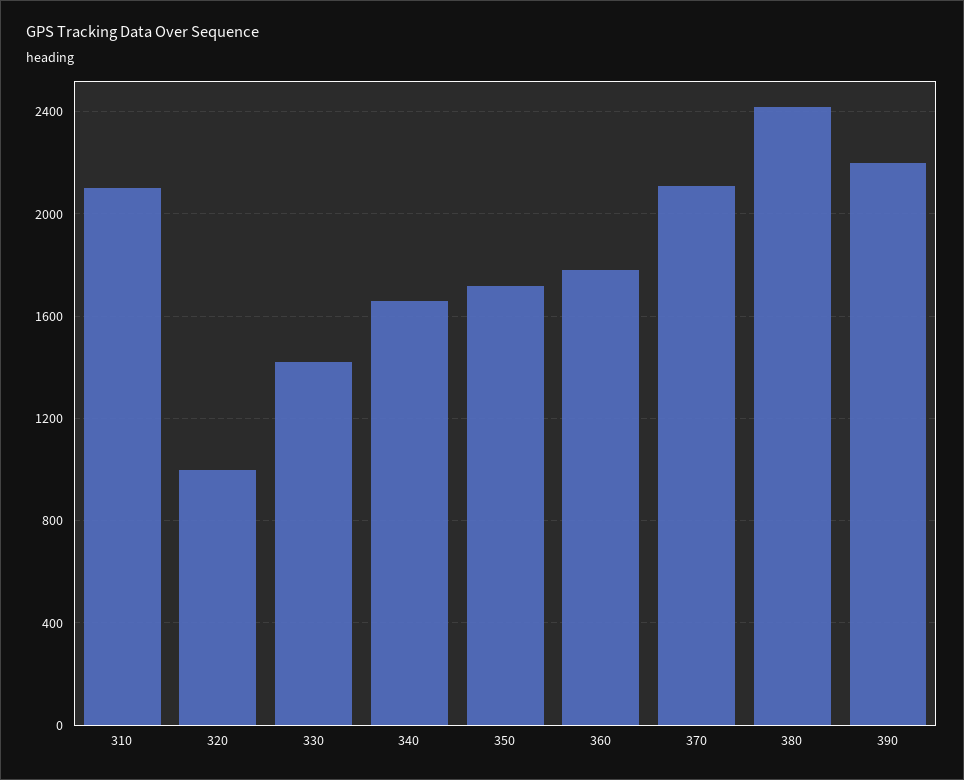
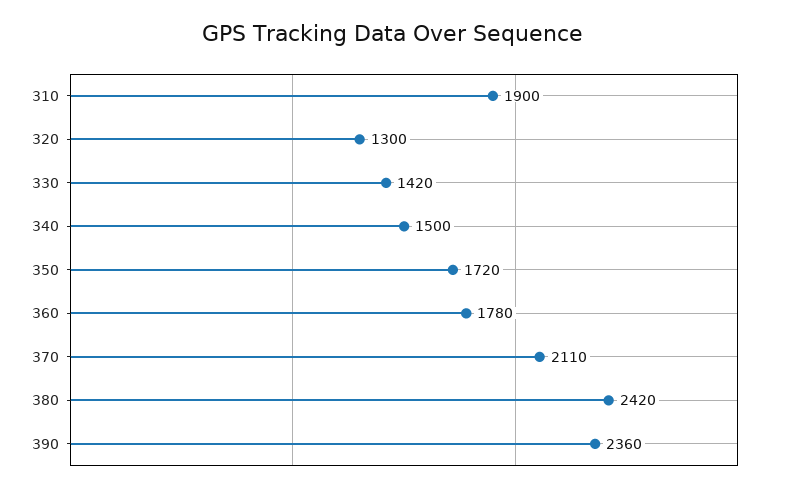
310: 2100 -> 1900
320: 1000 -> 1300
340: 1650 -> 1500
390: 2200 -> 2360

